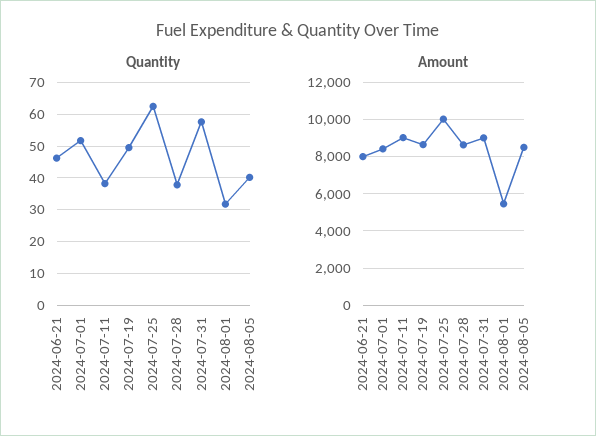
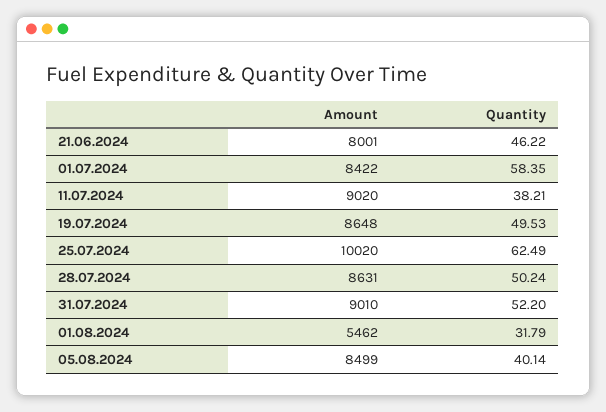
Quantity, 2024-07-01: 52 -> 58.35
Quantity, 2024-07-28: 38 -> 50.24
Quantity, 2024-07-31: 58 -> 52.2

